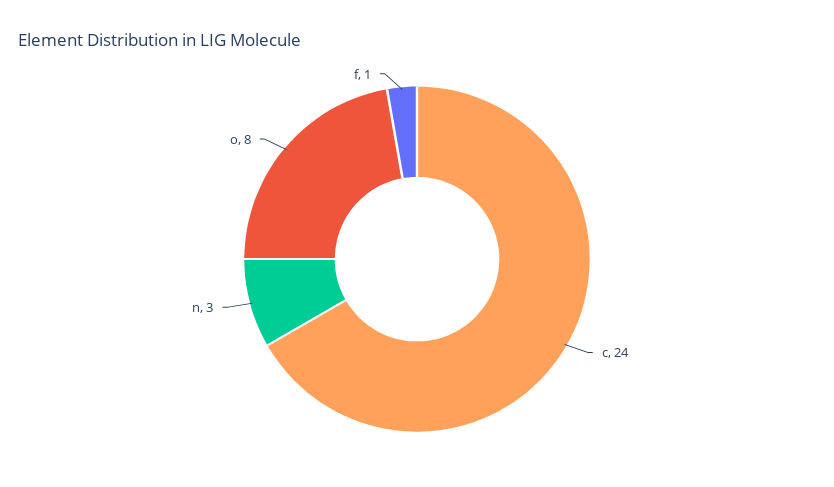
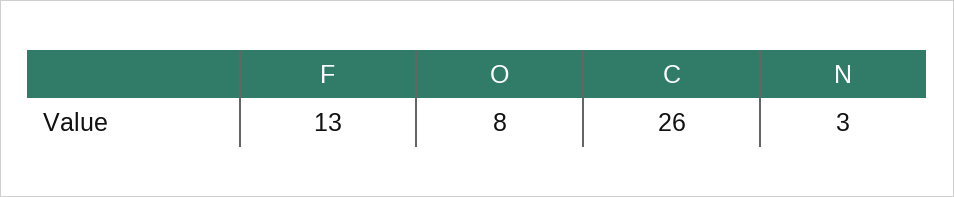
c: 24 -> 26
f: 1 -> 13

